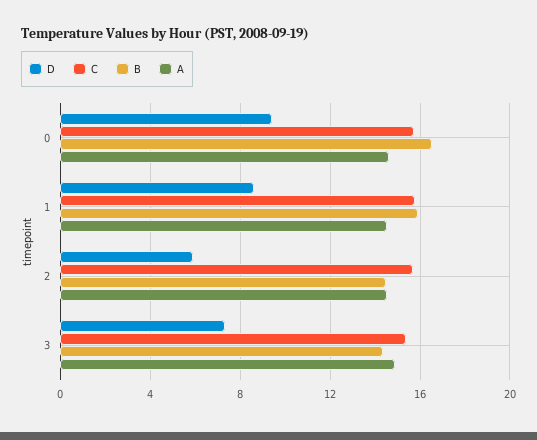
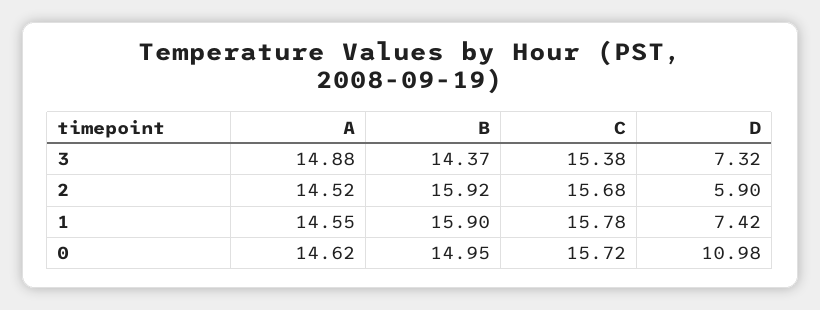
D, 0: 9.5 -> 10.98
B, 0: 16.5 -> 14.95
D, 1: 8.5 -> 7.42
B, 2: 14.5 -> 15.92

